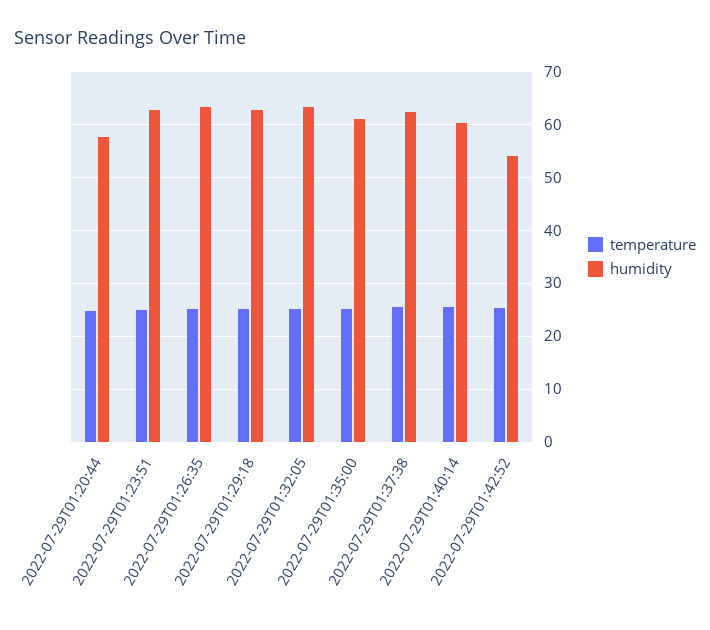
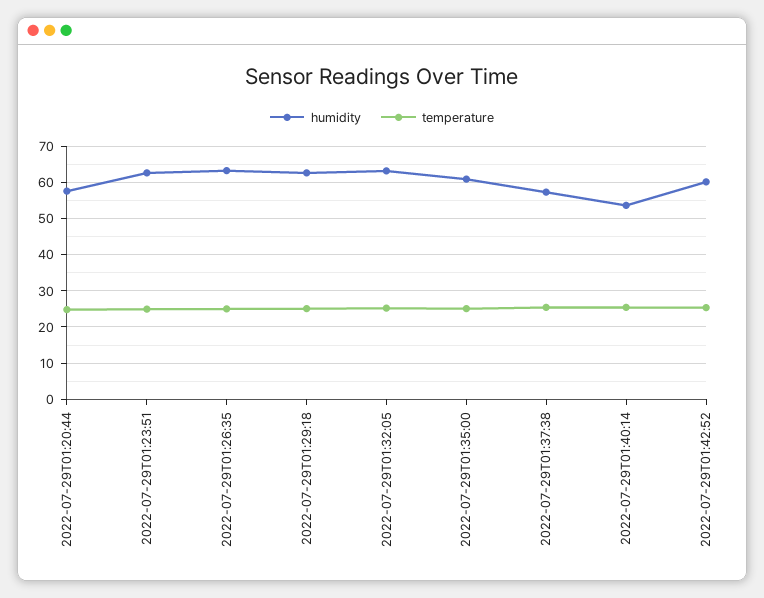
humidity, 2022-07-29T01:37:38: 62 -> 58
humidity, 2022-07-29T01:40:14: 60 -> 54
humidity, 2022-07-29T01:42:52: 54 -> 60

